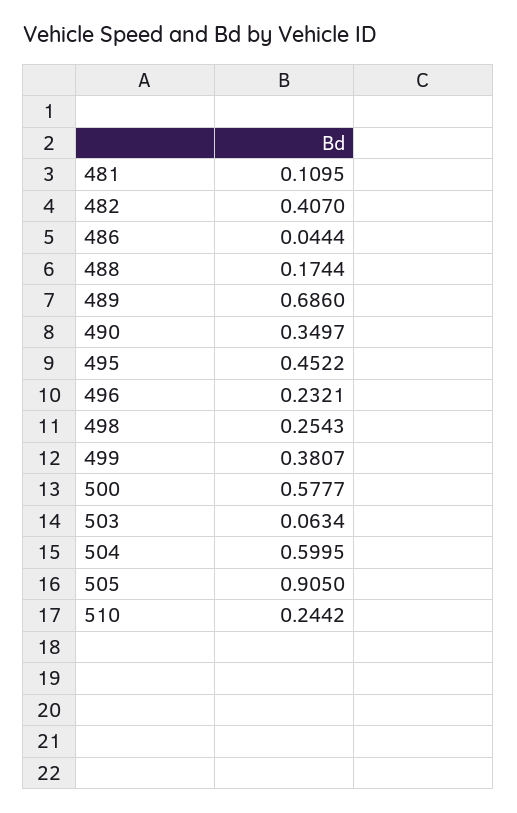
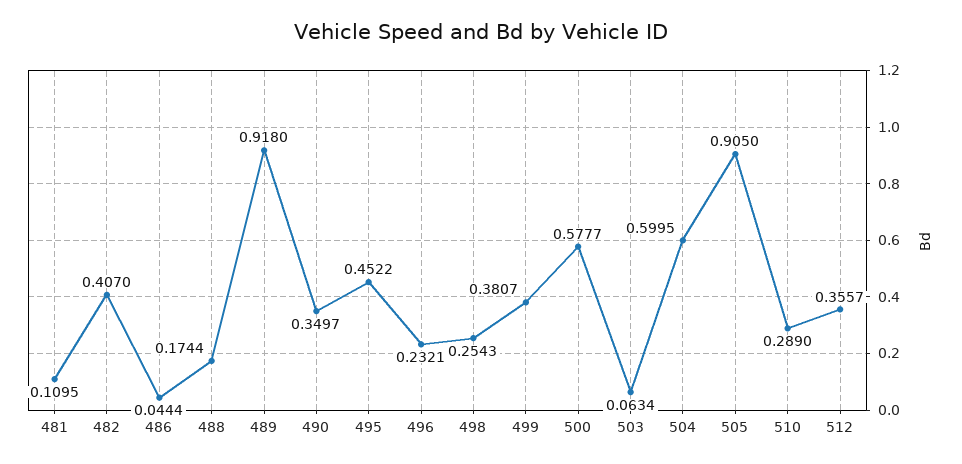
489: 0.686 -> 0.918
510: 0.2442 -> 0.289
512: none -> 0.3557

